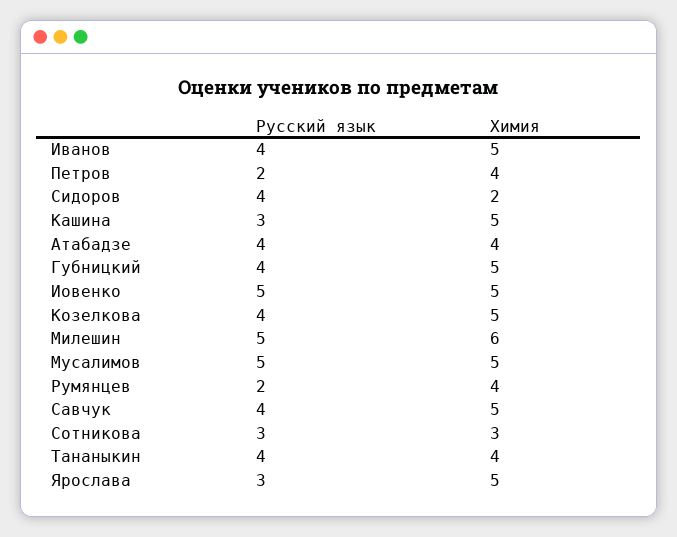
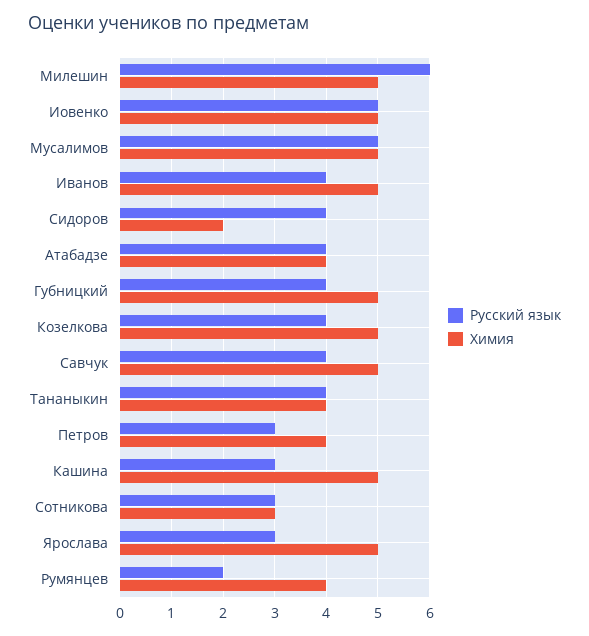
Русский язык, Петров: 2 -> 3
Русский язык, Милешин: 5 -> 6
Химия, Милешин: 6 -> 5

